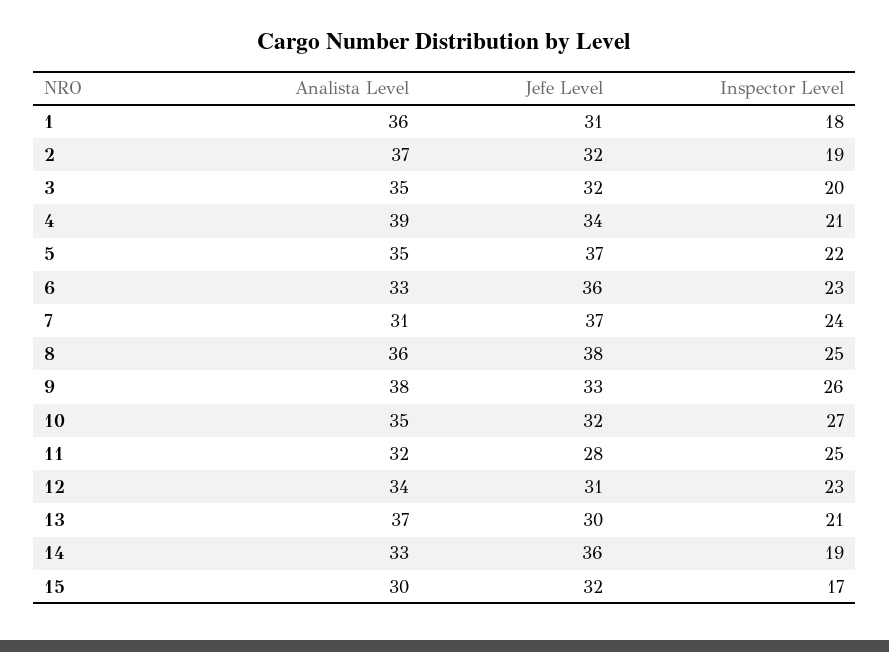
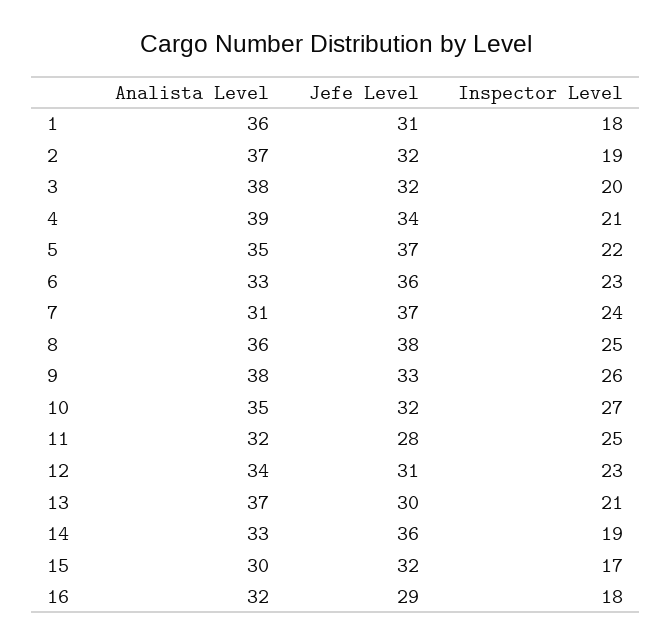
Analista Level, 3: 35 -> 38
Analista Level, 16: none -> 32
Jefe Level, 16: none -> 29
Inspector Level, 16: none -> 18

